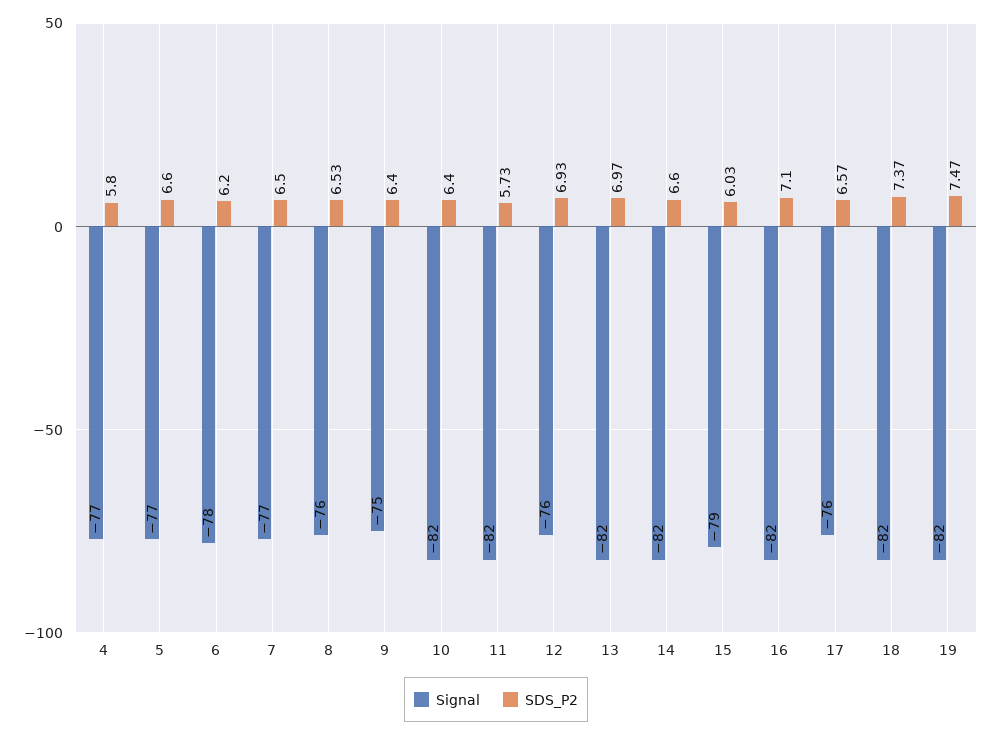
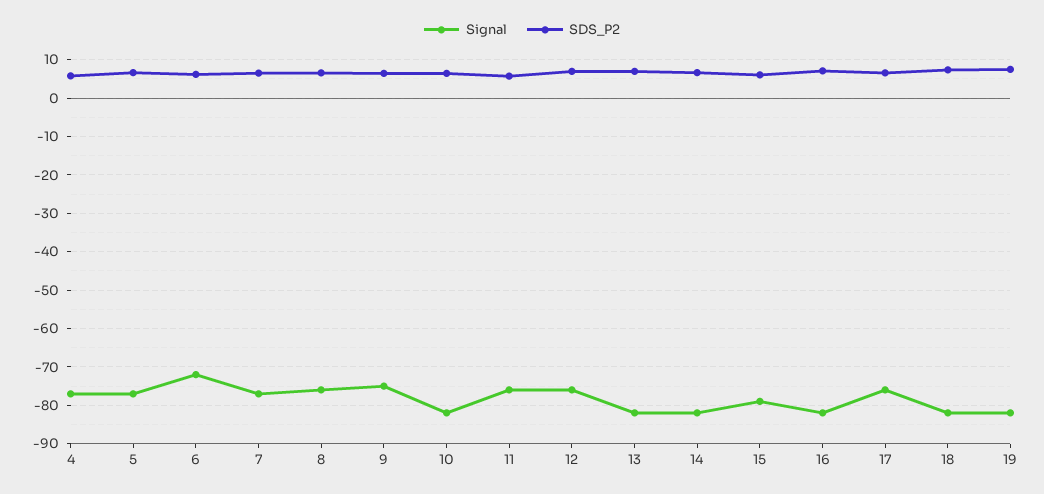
Signal, 6: -78 -> -72
Signal, 11: -82 -> -76

